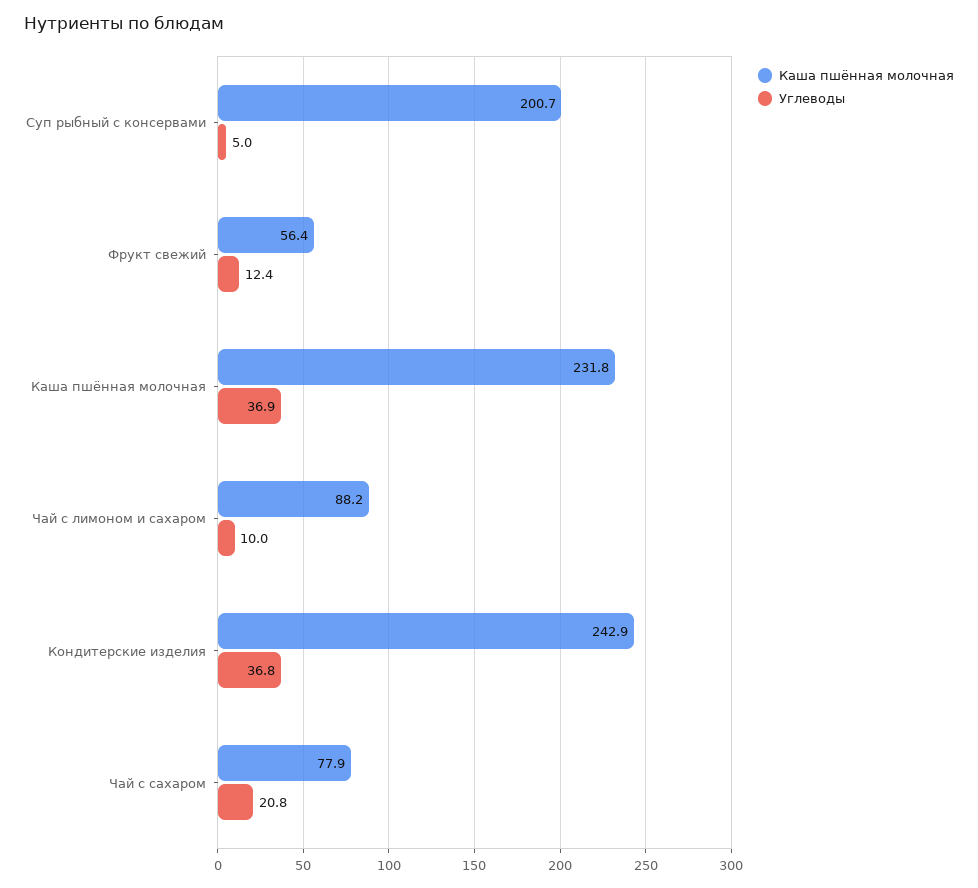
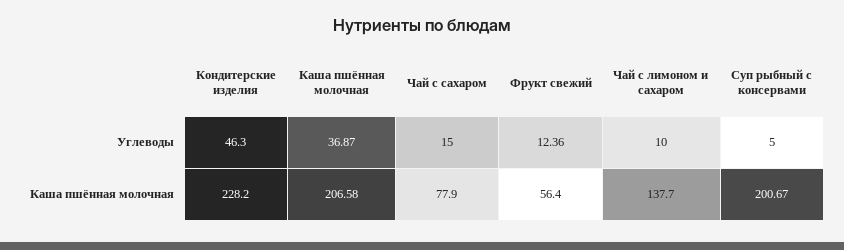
Каша пшённая молочная, Каша пшённая молочная: 231.8 -> 206.58
Каша пшённая молочная, Чай с лимоном и сахаром: 88.2 -> 137.7
Каша пшённая молочная, Кондитерские изделия: 242.9 -> 228.2
Углеводы, Кондитерские изделия: 36.8 -> 46.3
Углеводы, Чай с сахаром: 20.8 -> 15

